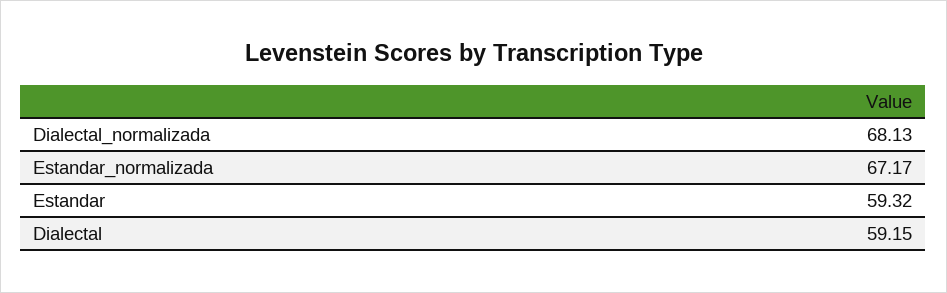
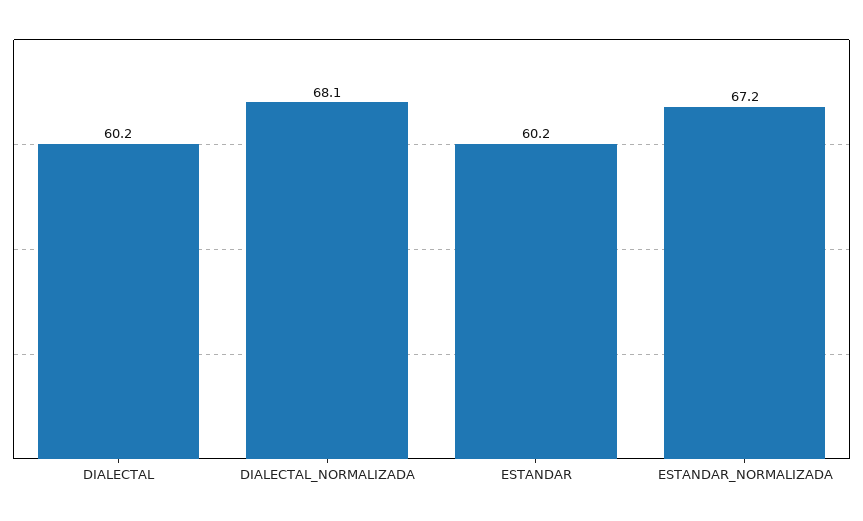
Estandar: 59.32 -> 60.2
Dialectal: 59.15 -> 60.2

